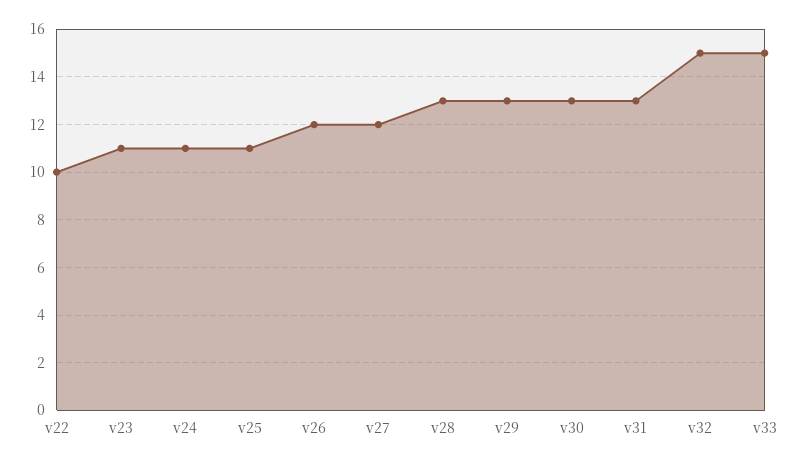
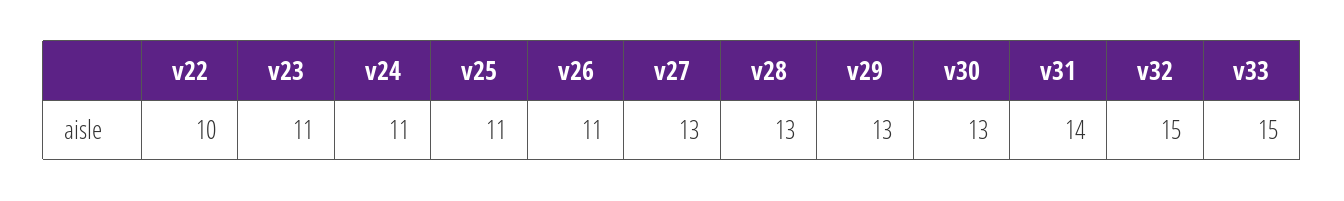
v26: 12 -> 11
v27: 12 -> 13
v31: 13 -> 14

